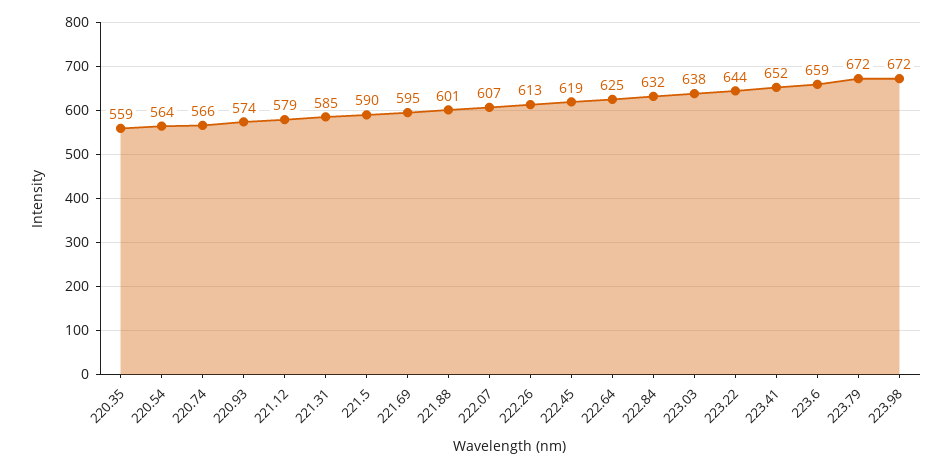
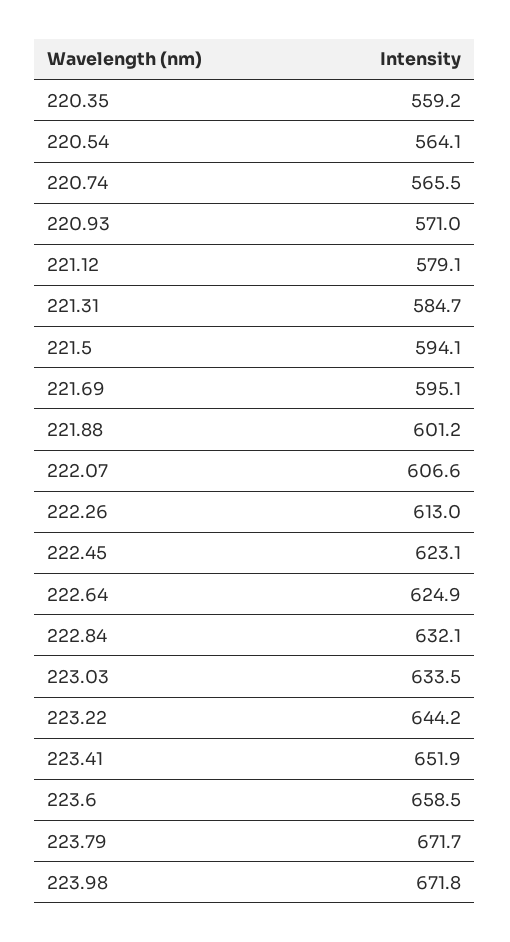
220.93: 574 -> 571
221.5: 590 -> 594.1
222.45: 619 -> 623.1
223.03: 638 -> 633.5

